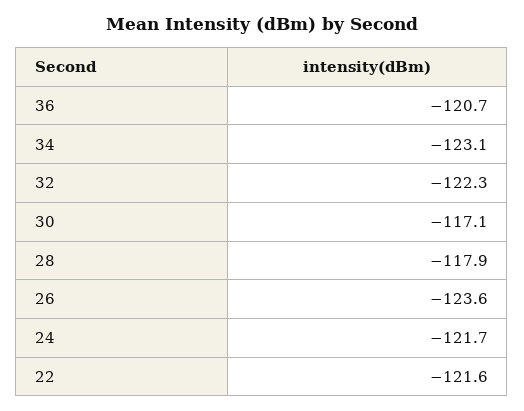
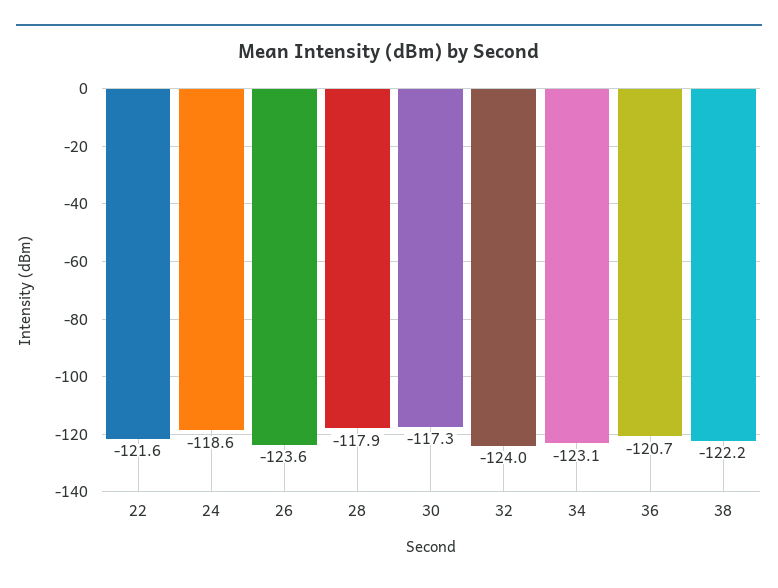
32: -122.3 -> -124
30: -117.1 -> -117.3
24: -121.7 -> -118.6
38: none -> -122.2

